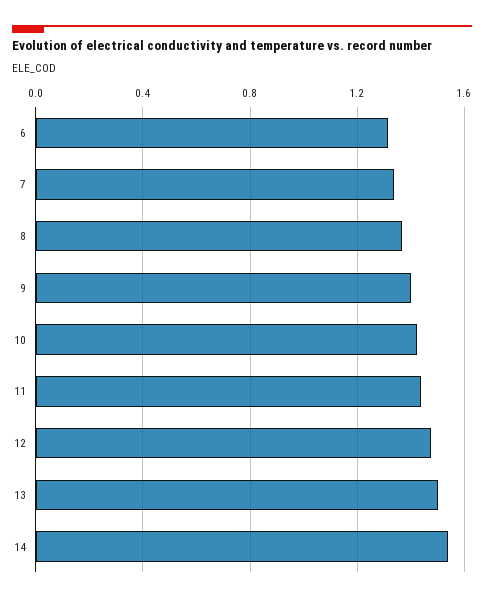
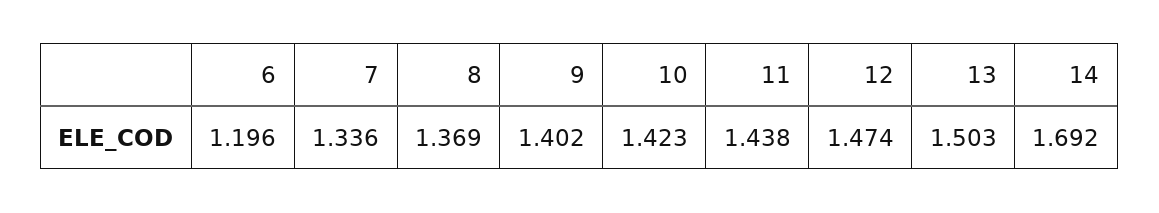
6: 1.3 -> 1.196
14: 1.55 -> 1.692

